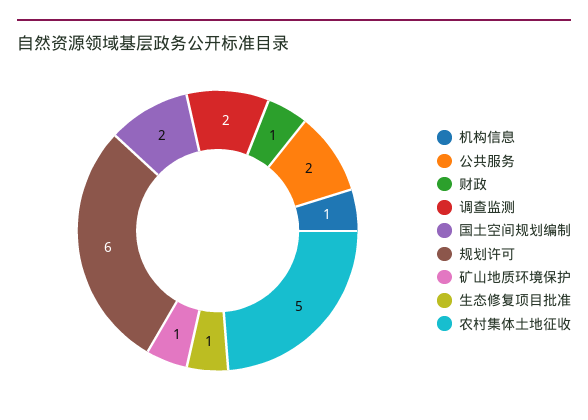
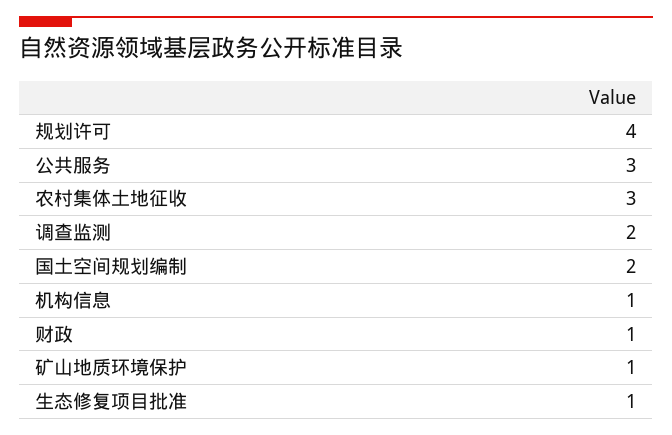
公共服务: 2 -> 3
规划许可: 6 -> 4
农村集体土地征收: 5 -> 3

